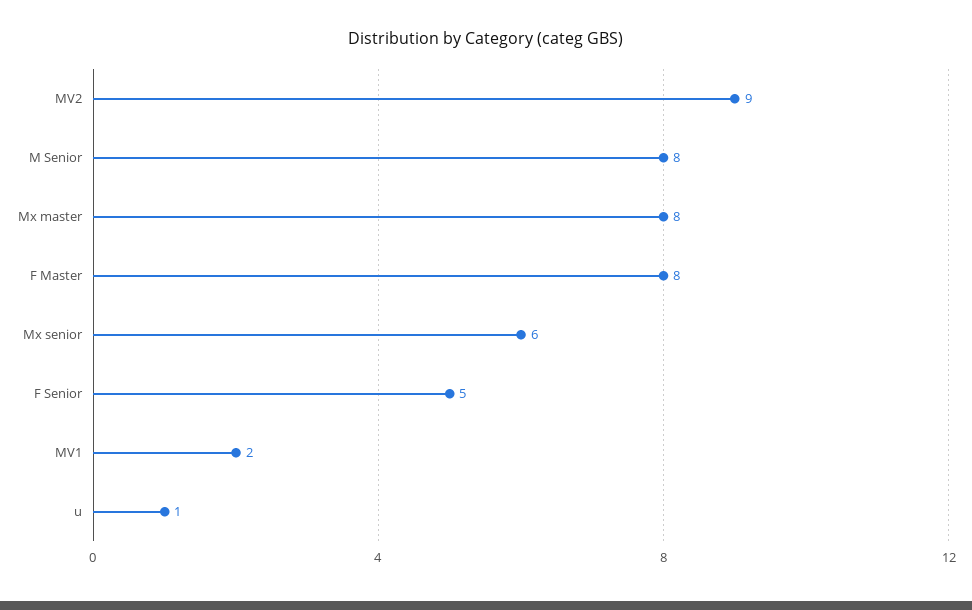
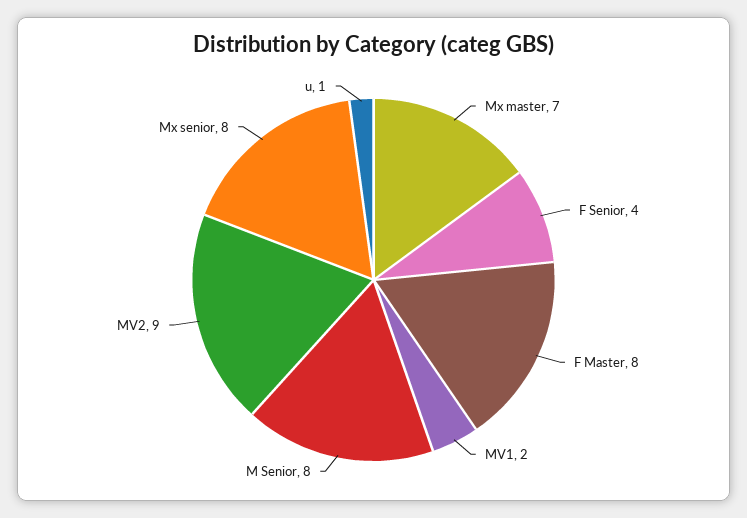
Mx master: 8 -> 7
Mx senior: 6 -> 8
F Senior: 5 -> 4

